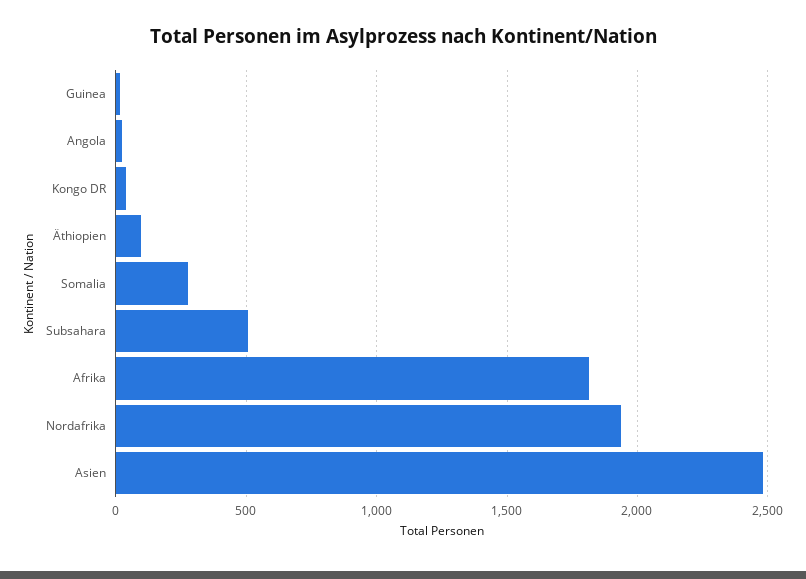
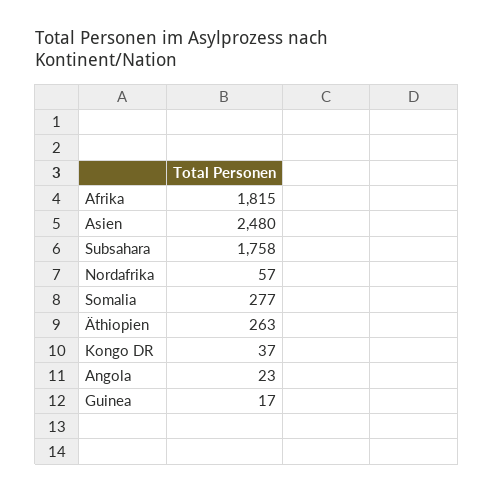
Äthiopien: 100 -> 263
Subsahara: 500 -> 1758
Nordafrika: 1950 -> 57

